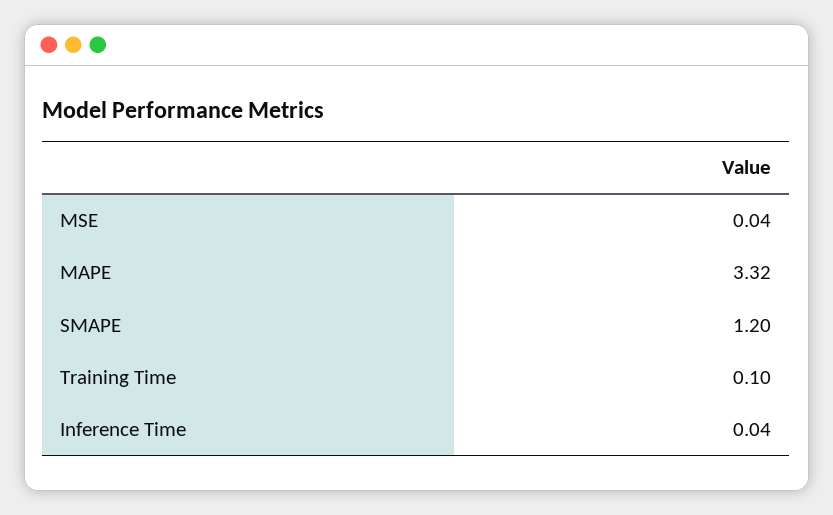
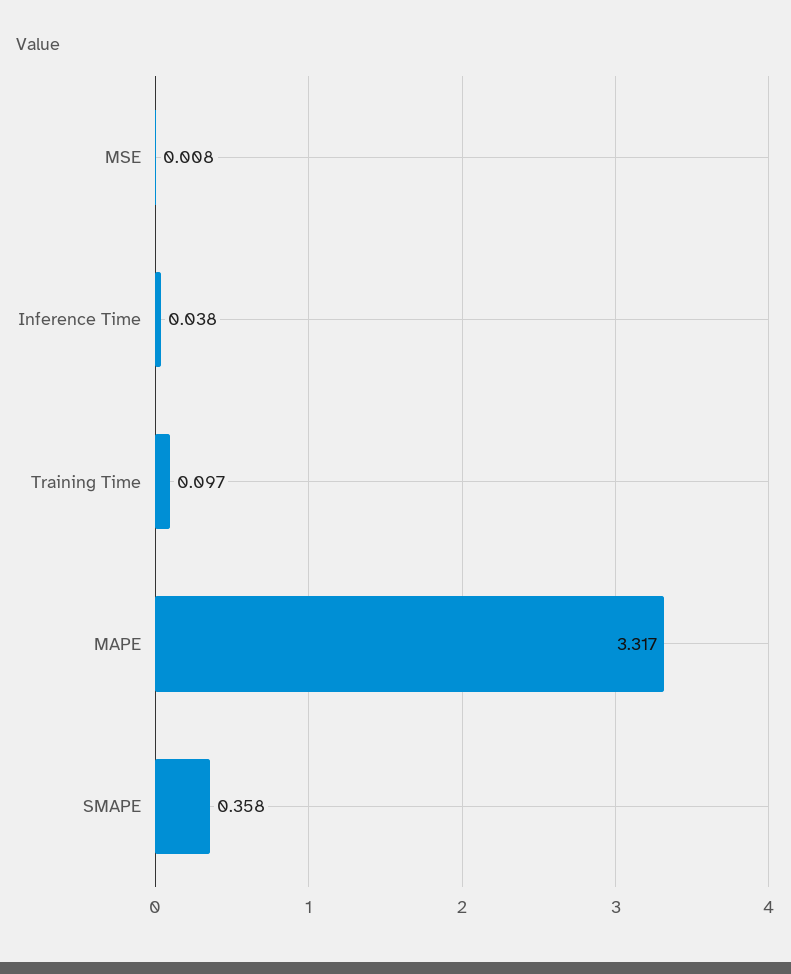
MSE: 0.04 -> 0.008
SMAPE: 1.2 -> 0.358

